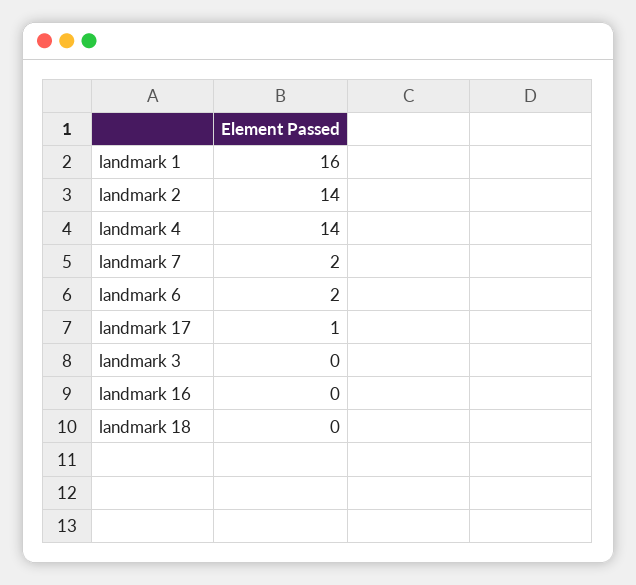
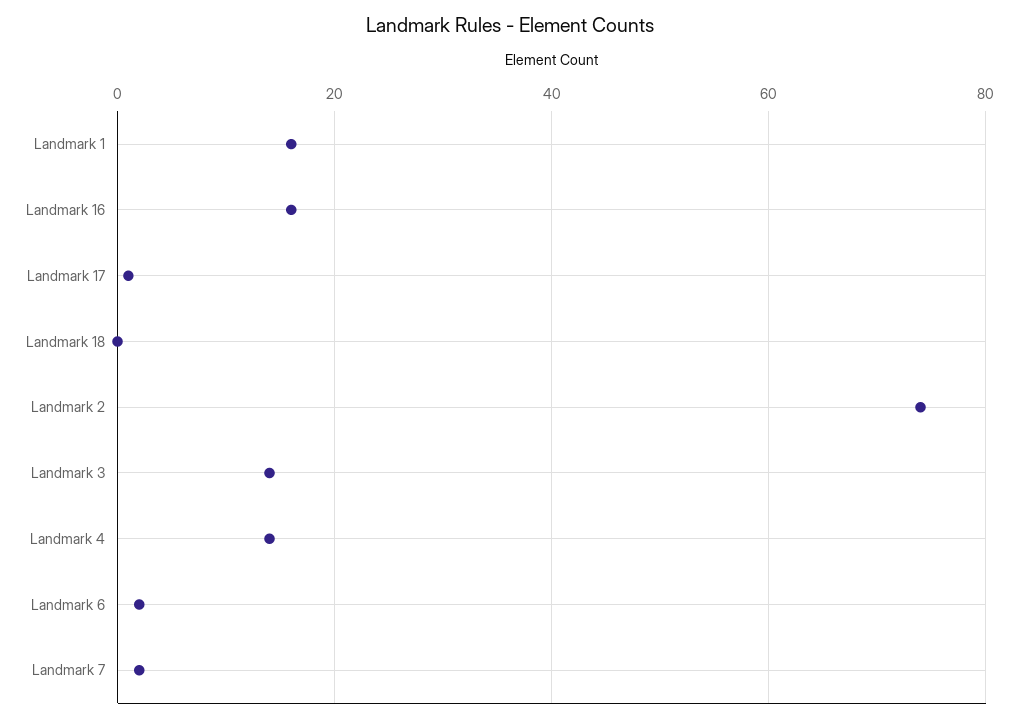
landmark 2: 14 -> 75
landmark 3: 0 -> 15
landmark 16: 0 -> 15

